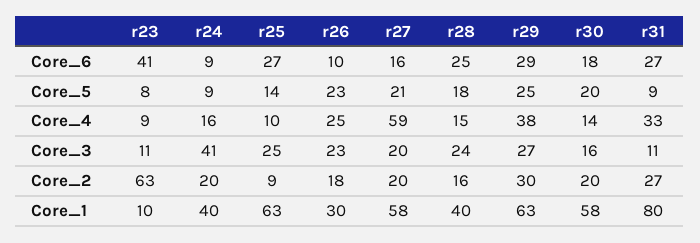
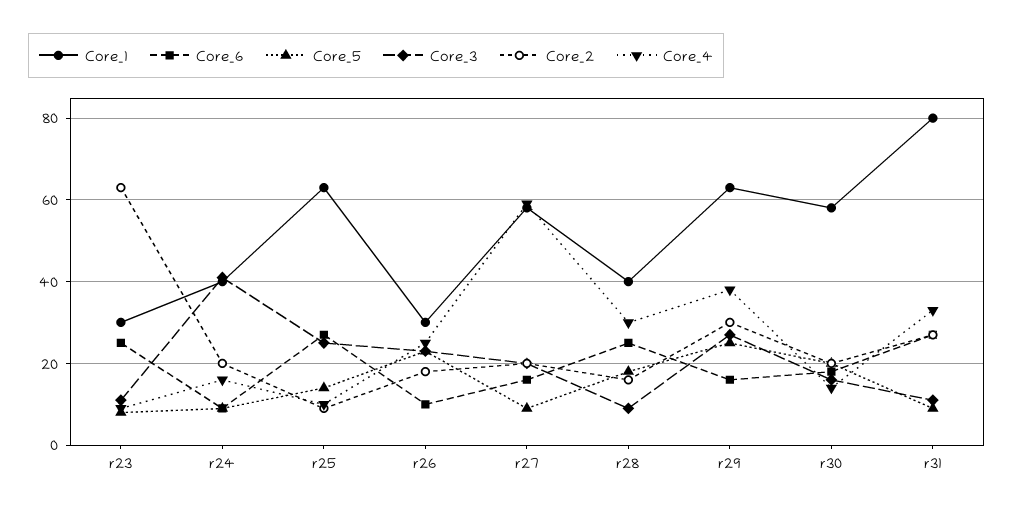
Core_6, r23: 41 -> 25
Core_6, r29: 29 -> 15
Core_5, r27: 21 -> 10
Core_4, r28: 15 -> 30
Core_3, r28: 24 -> 10
Core_1, r23: 10 -> 30

